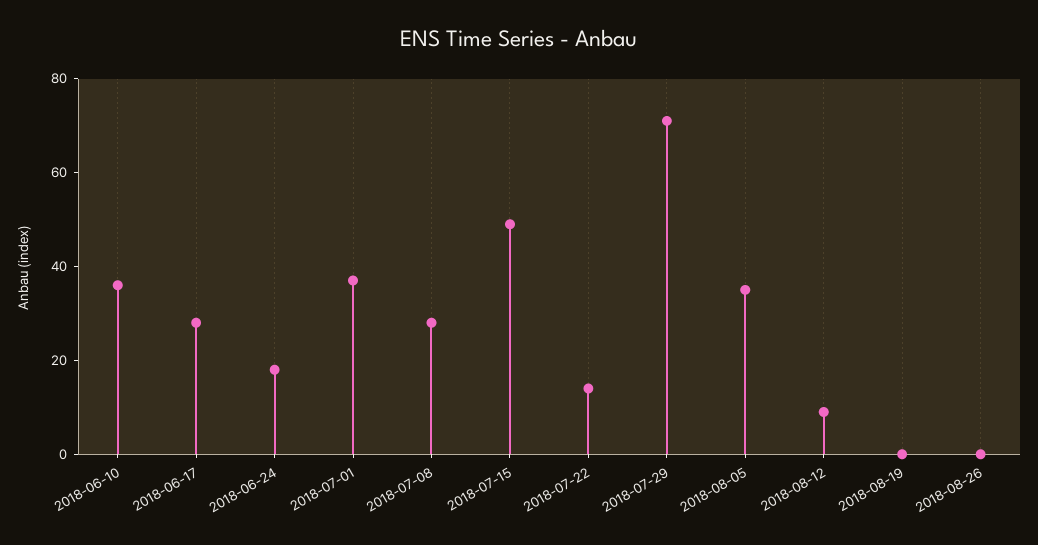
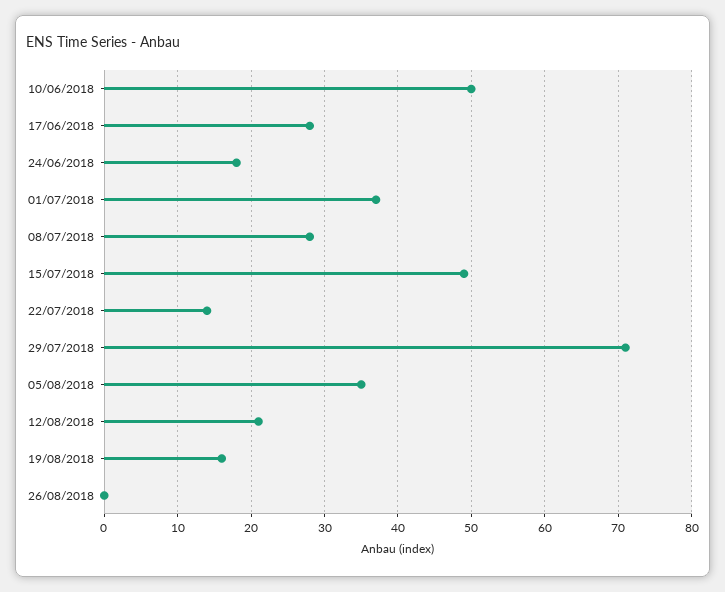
2018-06-10: 35 -> 50
2018-08-12: 10 -> 21
2018-08-19: 0 -> 16

